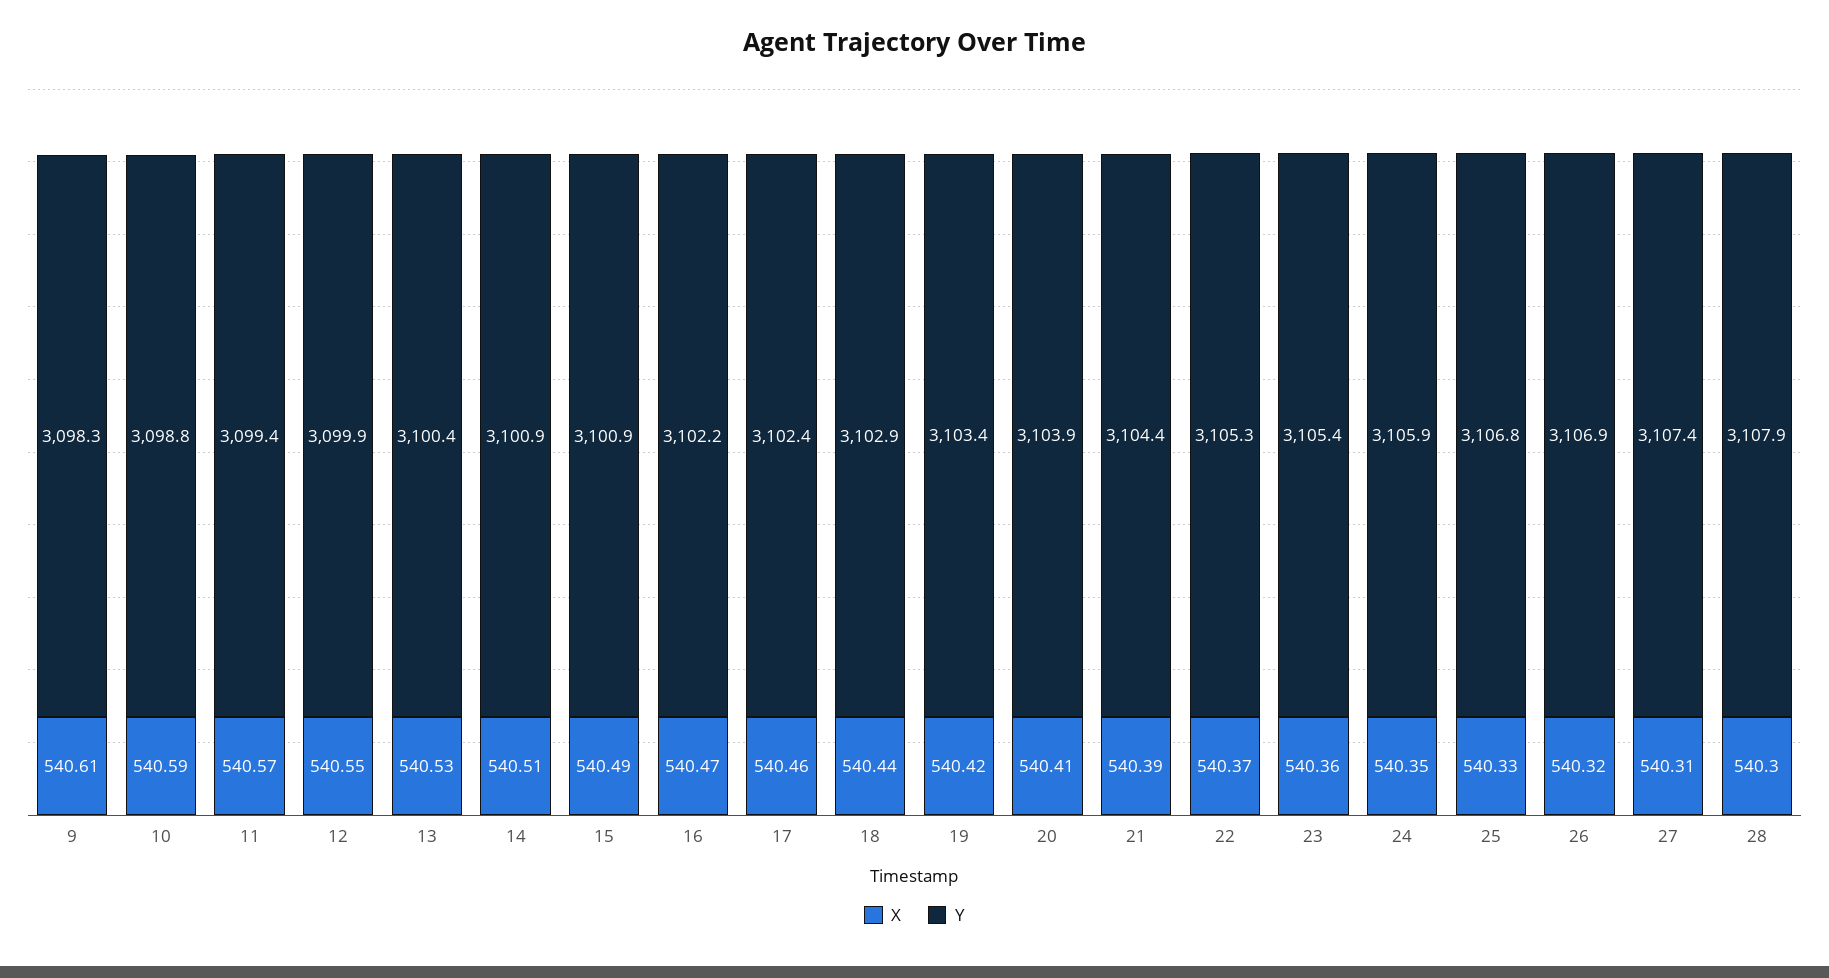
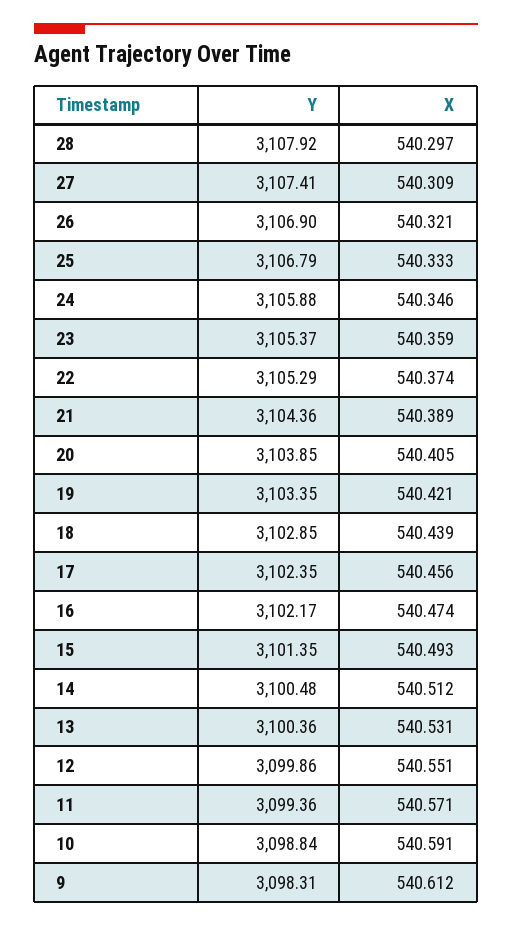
Y, 14: 3100.9 -> 3100.48
Y, 15: 3100.9 -> 3101.35

